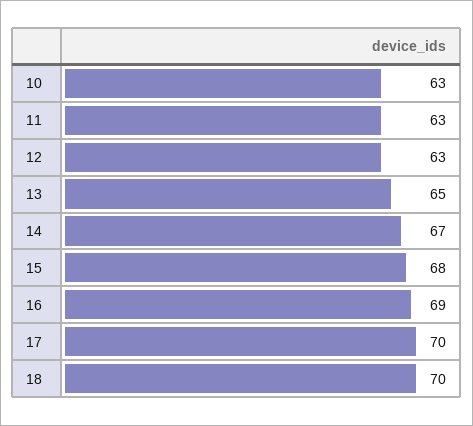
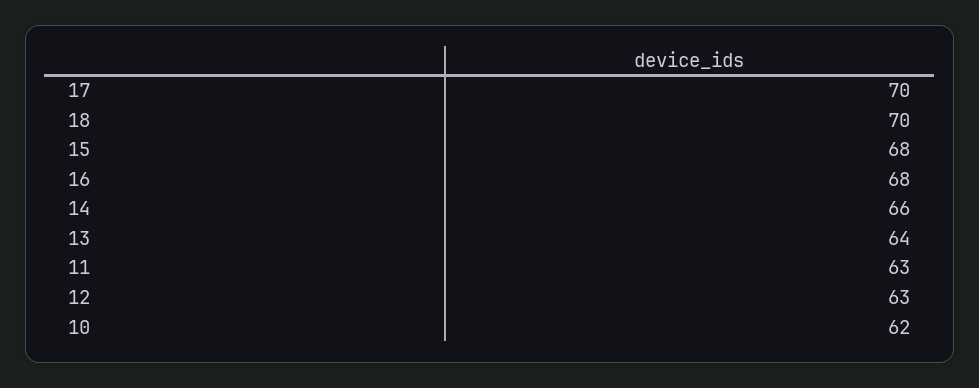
10: 63 -> 62
13: 65 -> 64
14: 67 -> 66
16: 69 -> 68

